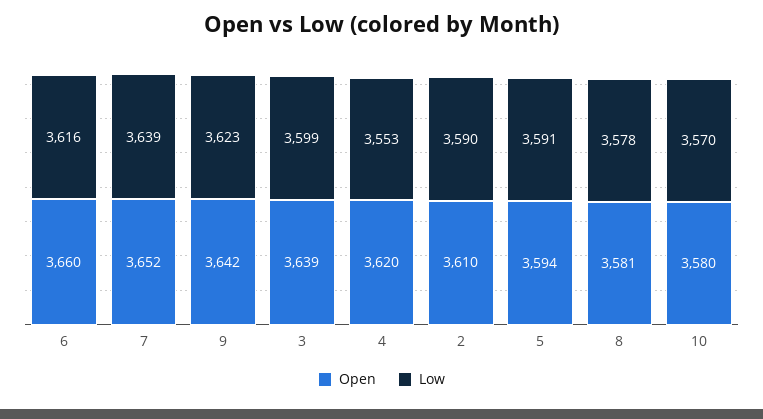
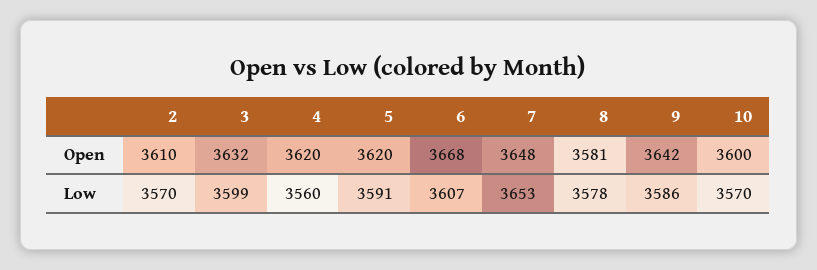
Open, 6: 3660 -> 3668
Low, 6: 3616 -> 3607
Open, 7: 3652 -> 3648
Low, 7: 3639 -> 3653
Low, 9: 3623 -> 3586
Open, 3: 3639 -> 3632
Low, 4: 3553 -> 3560
Low, 2: 3590 -> 3570
Open, 5: 3594 -> 3620
Open, 10: 3580 -> 3600

